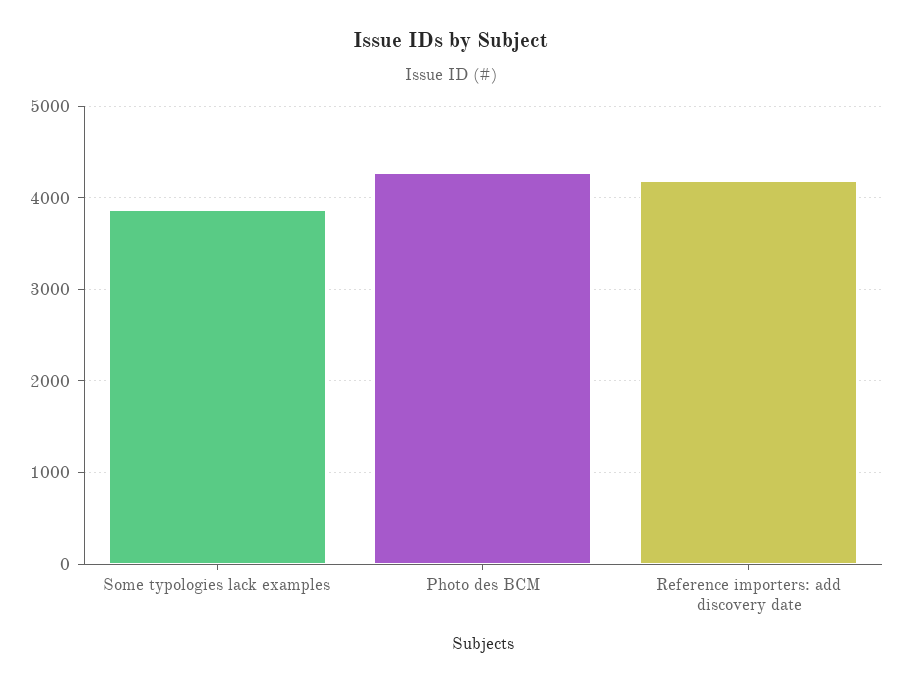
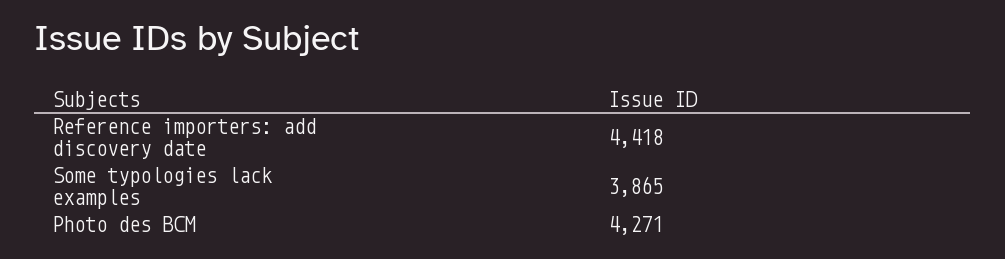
Reference importers: add discovery date: 4200 -> 4418

